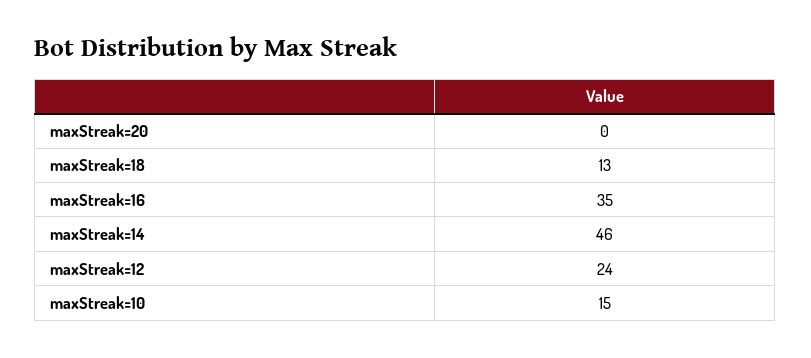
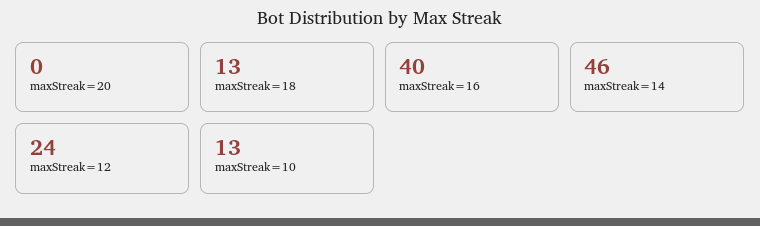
maxStreak=16: 35 -> 40
maxStreak=10: 15 -> 13

